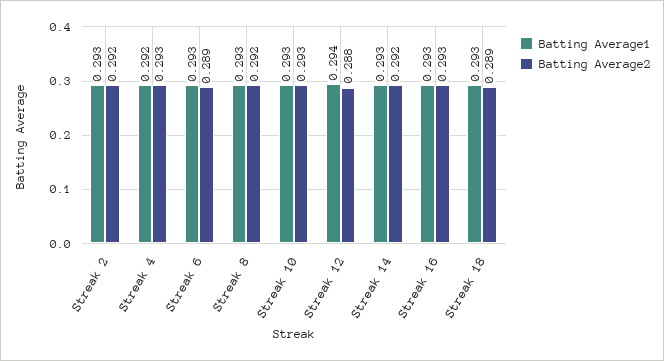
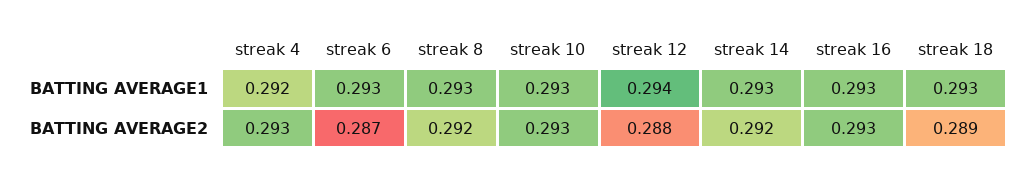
Batting Average1, Streak 2: 0.293 -> none
Batting Average2, Streak 2: 0.292 -> none
Batting Average2, Streak 6: 0.289 -> 0.287

